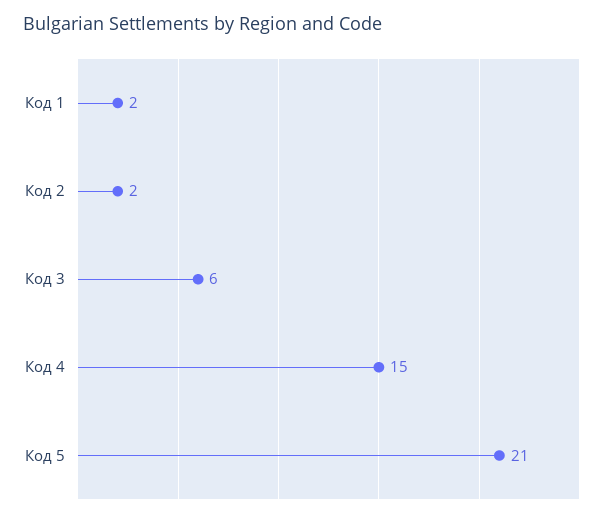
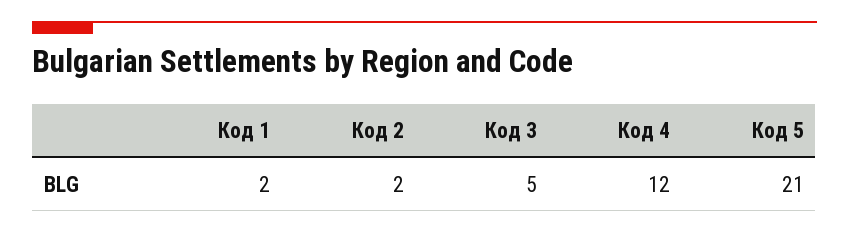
Код 3: 6 -> 5
Код 4: 15 -> 12

